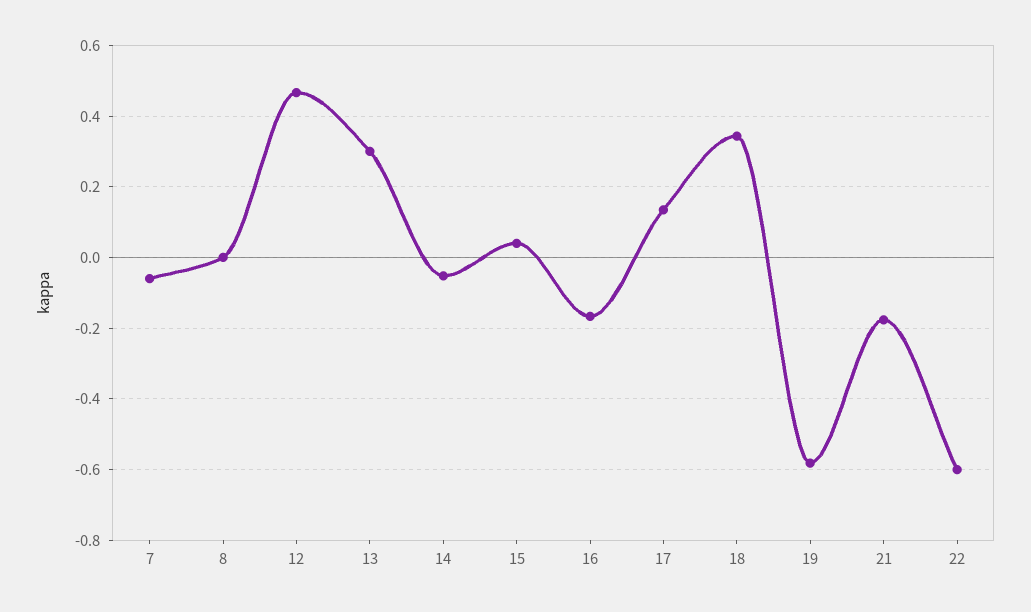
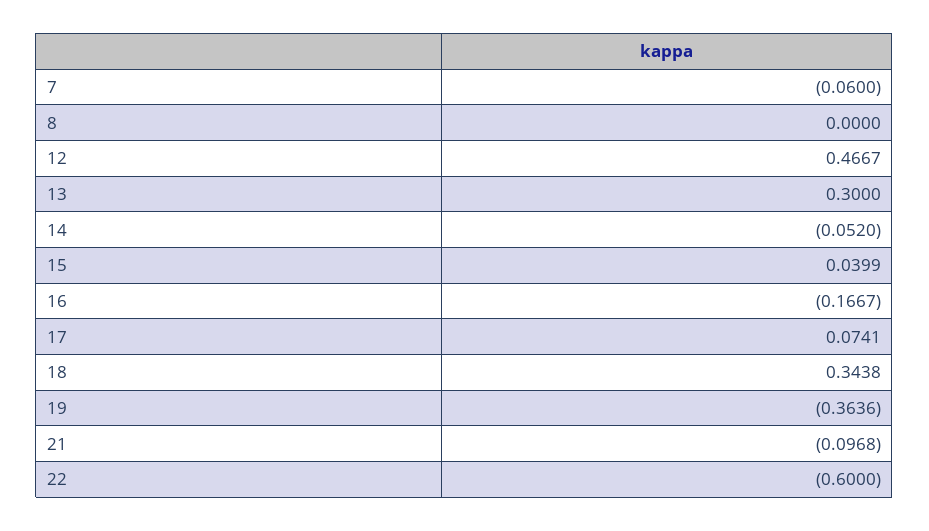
17: 0.14 -> 0.0741
19: -0.58 -> -0.3636
21: -0.18 -> -0.0968

